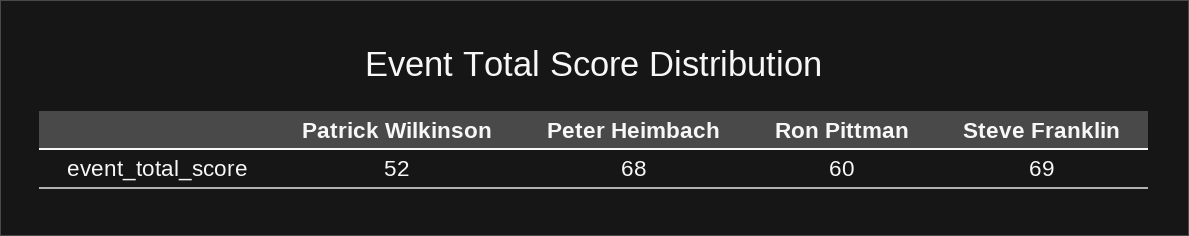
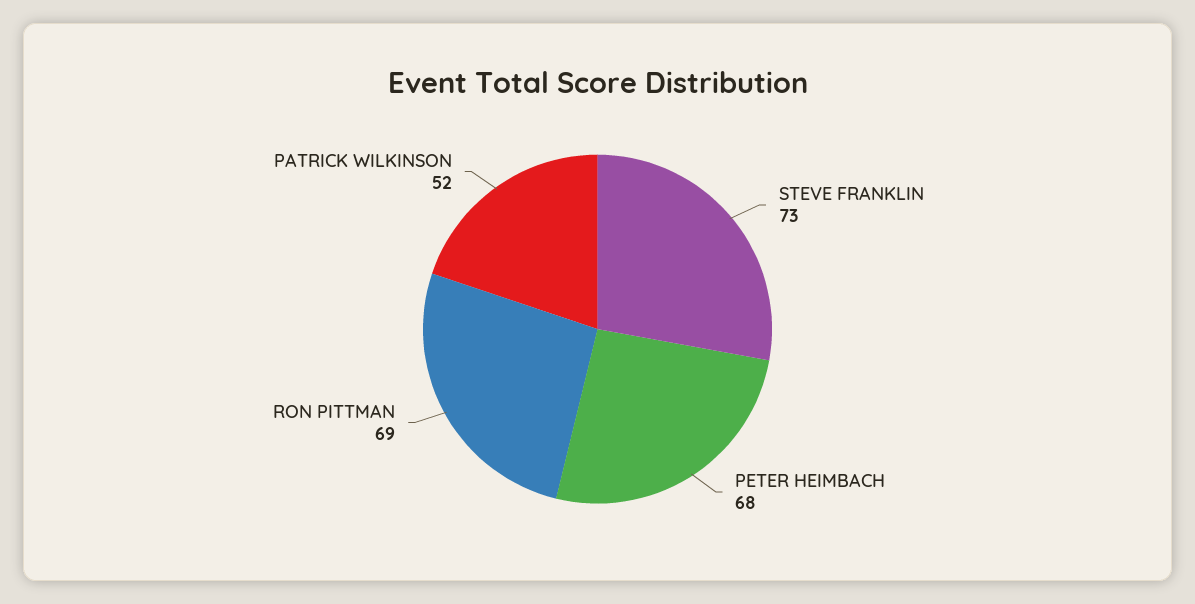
Ron Pittman: 60 -> 69
Steve Franklin: 69 -> 73

